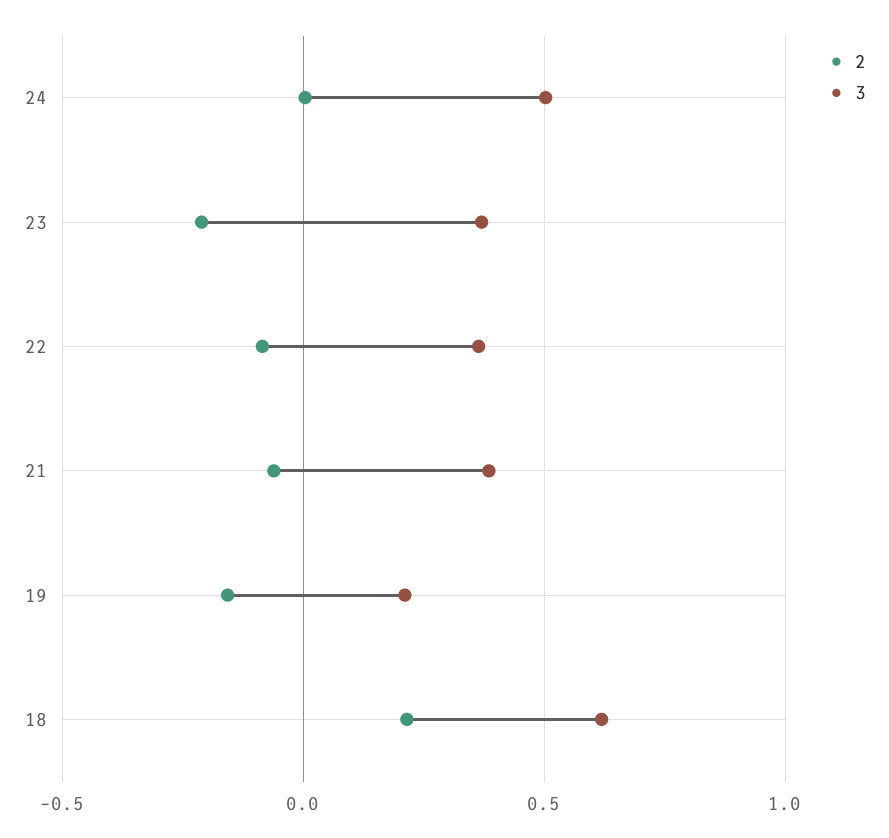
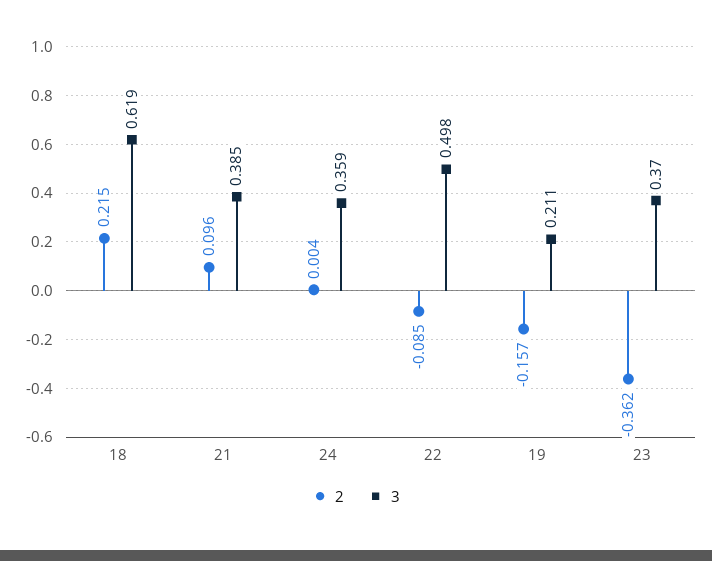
3, 24: 0.5 -> 0.359
2, 23: -0.2 -> -0.362
3, 22: 0.35 -> 0.498
2, 21: -0.05 -> 0.096

